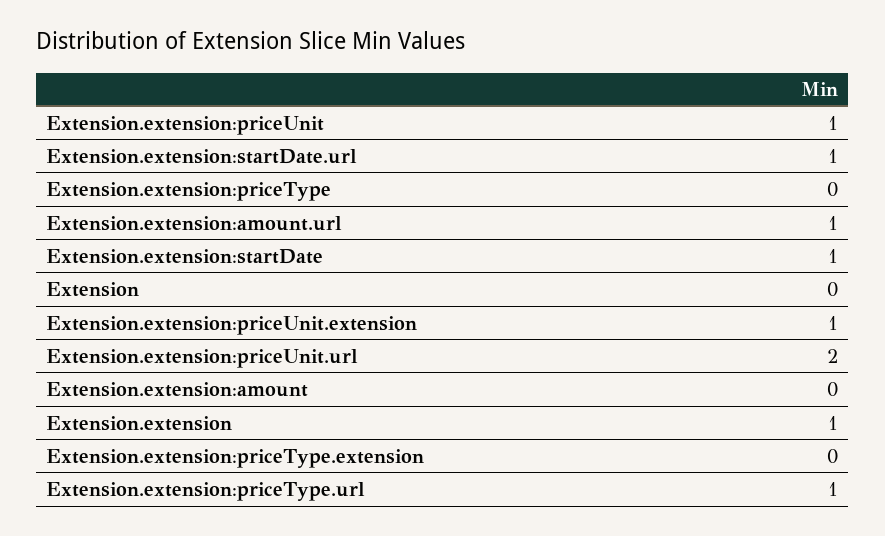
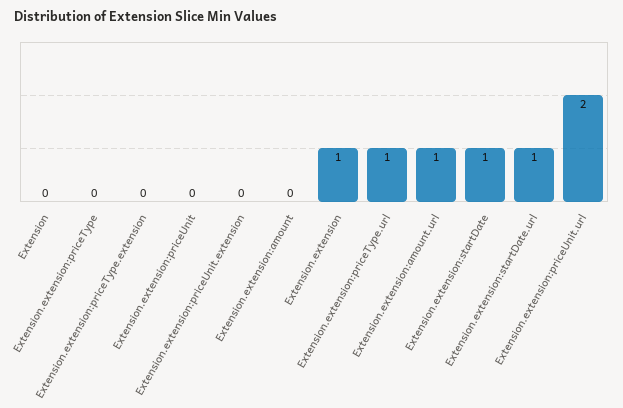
Extension.extension:priceUnit: 1 -> 0
Extension.extension:priceUnit.extension: 1 -> 0

